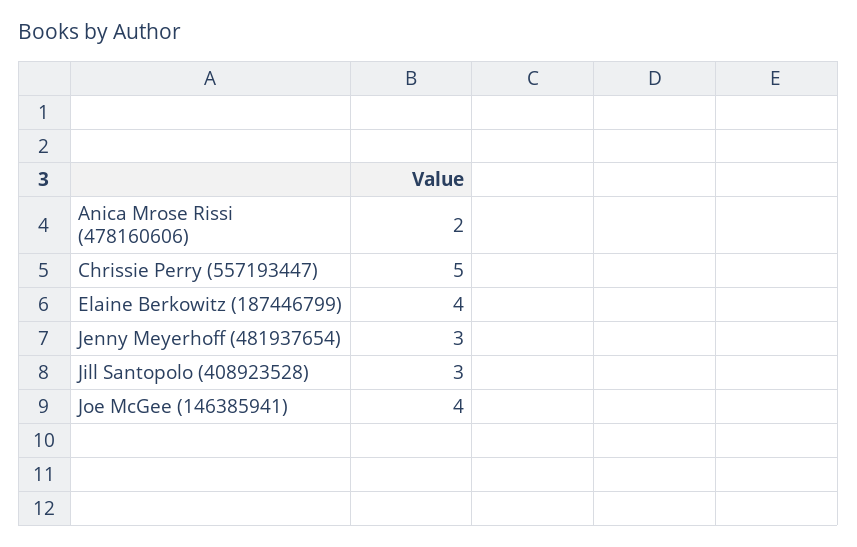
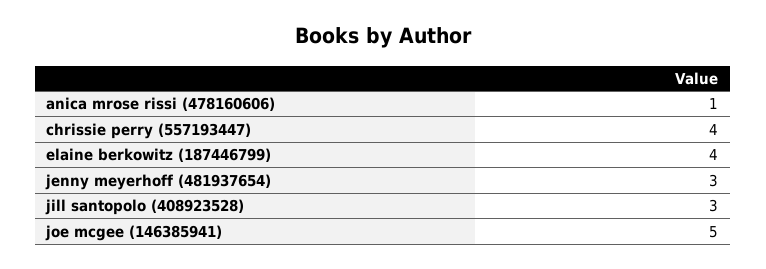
Anica Mrose Rissi (478160606): 2 -> 1
Chrissie Perry (557193447): 5 -> 4
Joe McGee (146385941): 4 -> 5

